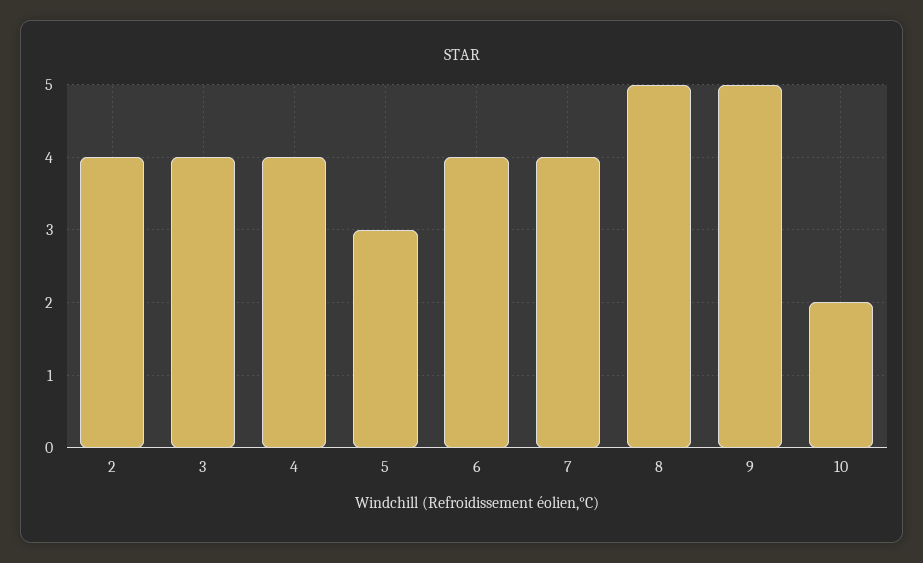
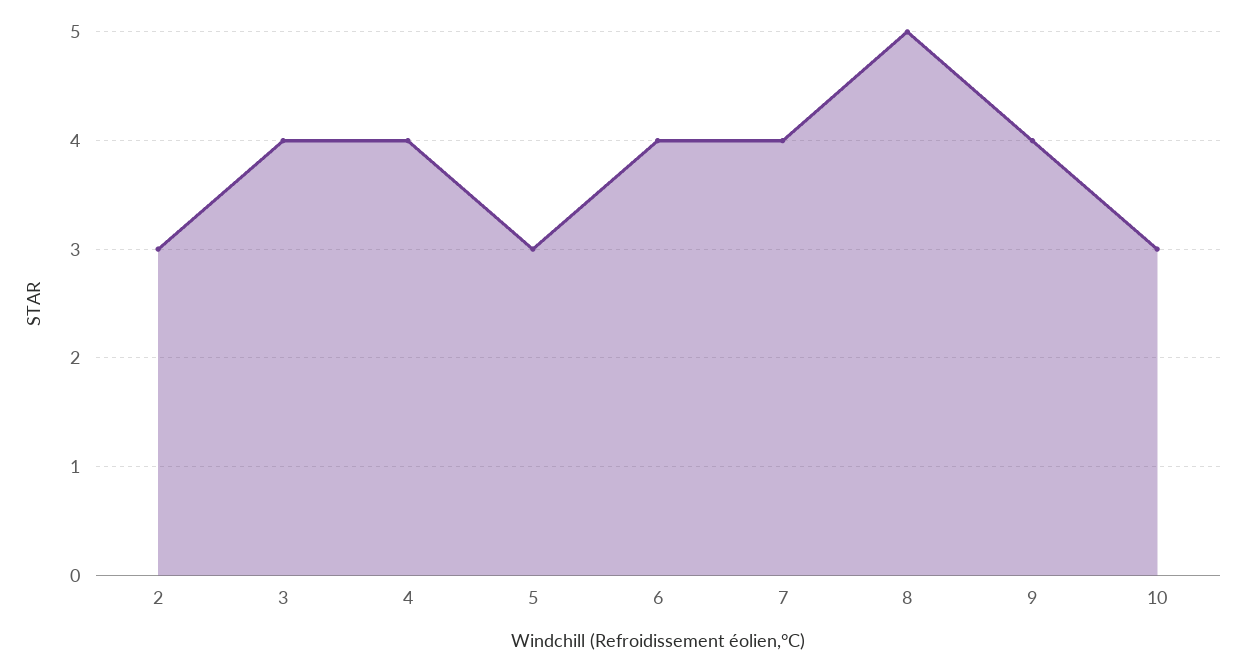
2: 4 -> 3
9: 5 -> 4
10: 2 -> 3

